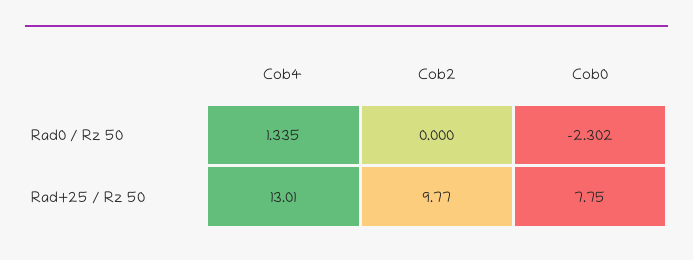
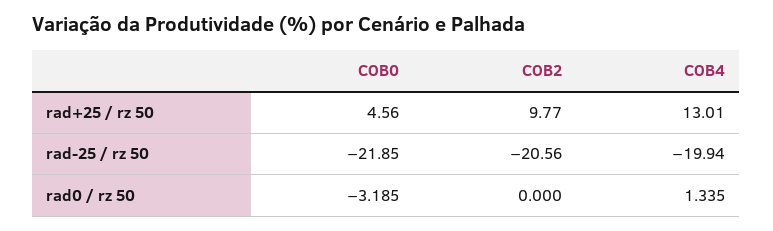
Cob0, Rad0 / Rz 50: -2.302 -> -3.185
Cob0, Rad+25 / Rz 50: 7.75 -> 4.56
Cob0, rad-25 / rz 50: none -> -21.85
Cob2, rad-25 / rz 50: none -> -20.56
Cob4, rad-25 / rz 50: none -> -19.94

